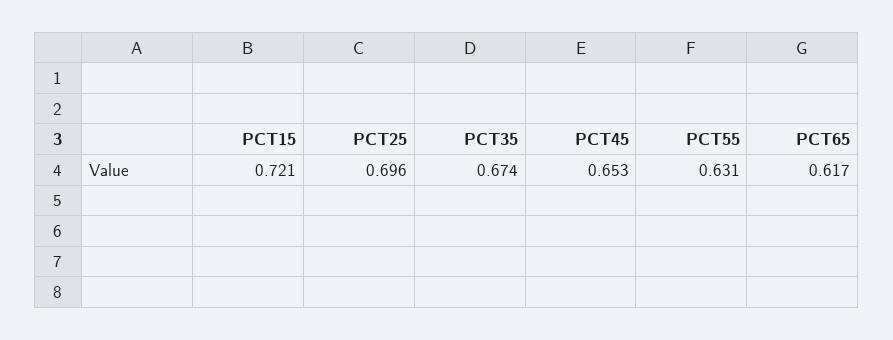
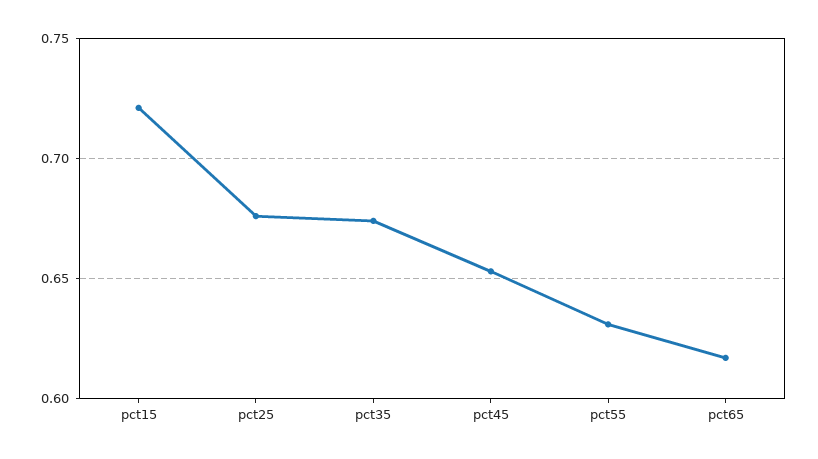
PCT25: 0.696 -> 0.675

